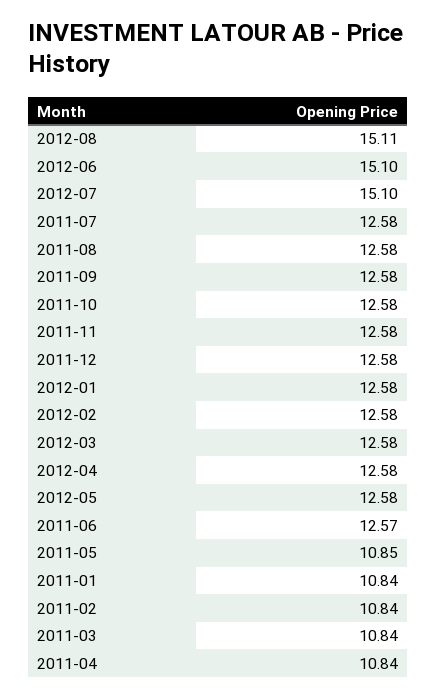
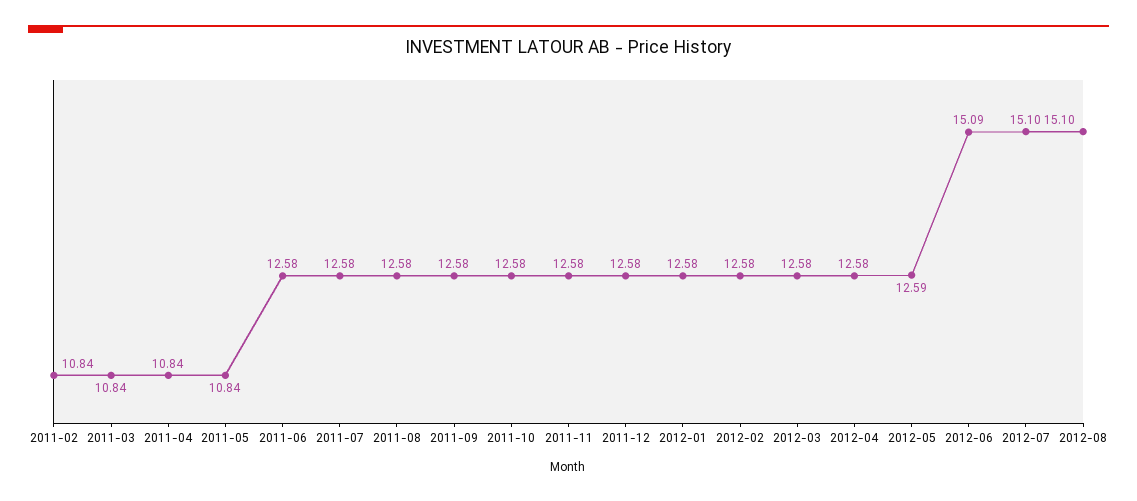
2012-08: 15.11 -> 15.1
2012-06: 15.1 -> 15.09
2012-05: 12.58 -> 12.59
2011-06: 12.57 -> 12.58
2011-05: 10.85 -> 10.84
2011-01: 10.84 -> none

